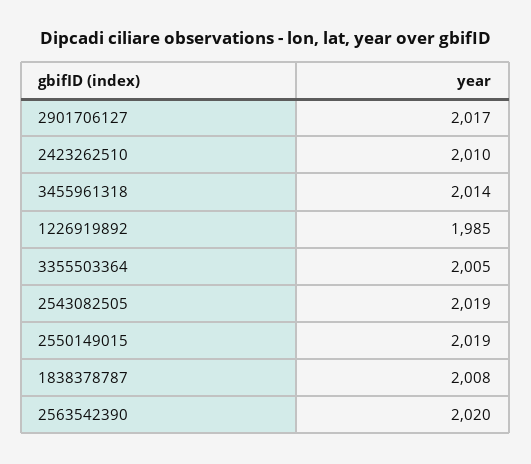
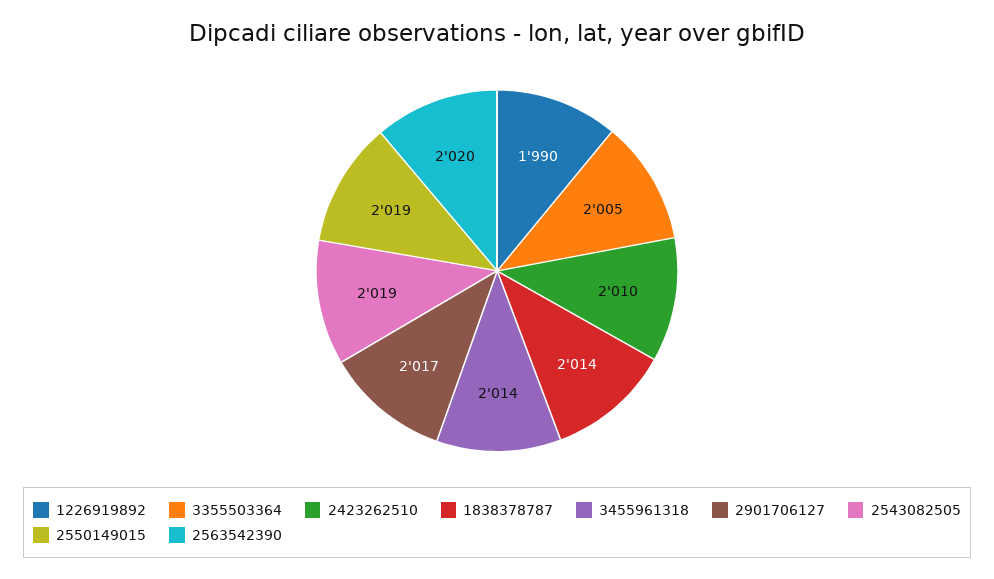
1226919892: 1985 -> 1990
1838378787: 2008 -> 2014

